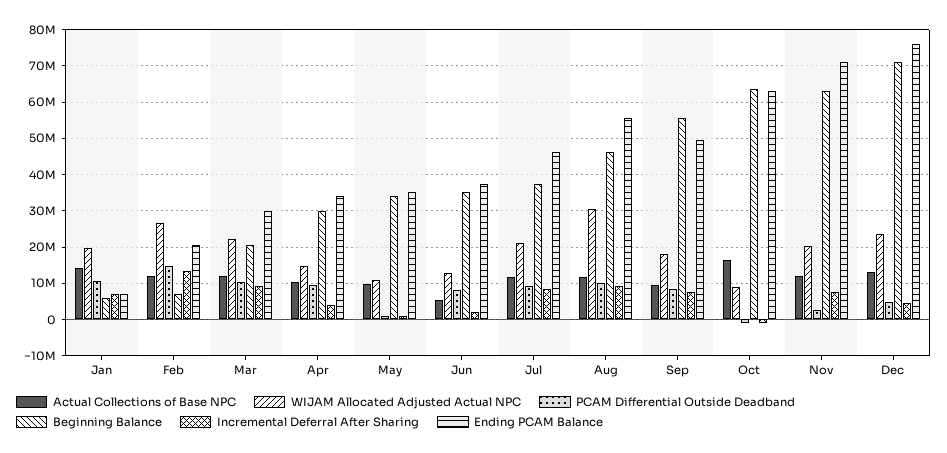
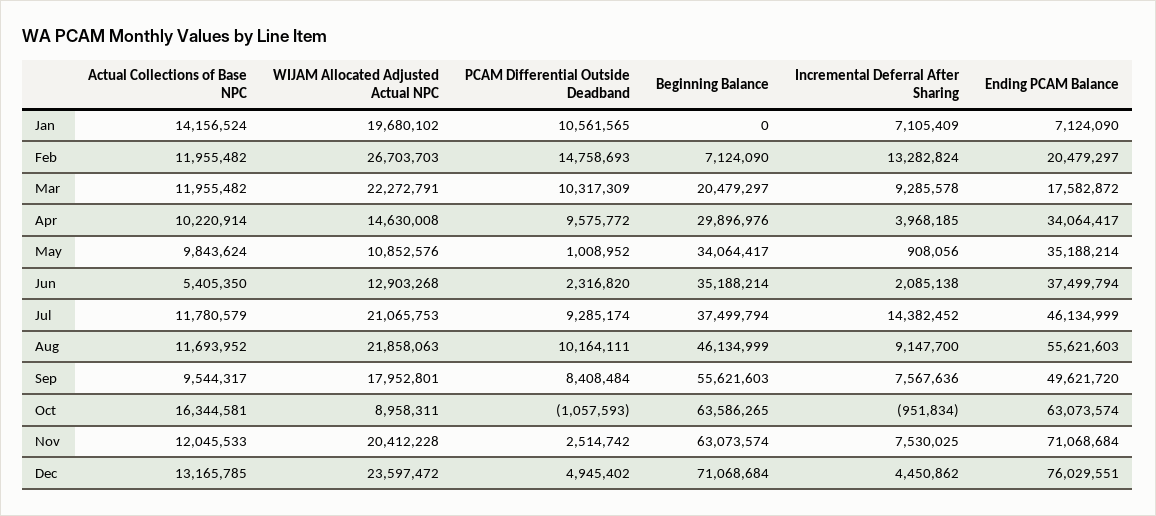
Beginning Balance, Jan: 6000000 -> 0
Ending PCAM Balance, Mar: 30000000 -> 17582872
PCAM Differential Outside Deadband, Jun: 8000000 -> 2316820
Incremental Deferral After Sharing, Jul: 8000000 -> 14382452
WIJAM Allocated Adjusted Actual NPC, Aug: 30000000 -> 21858063

